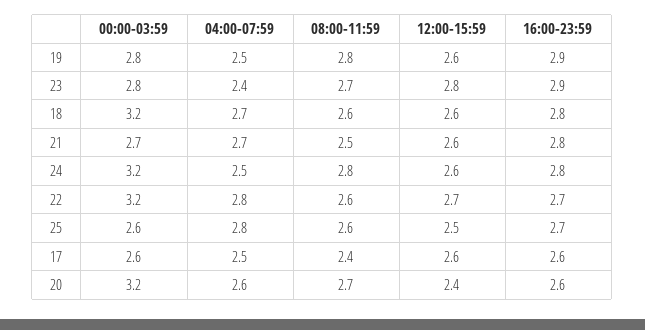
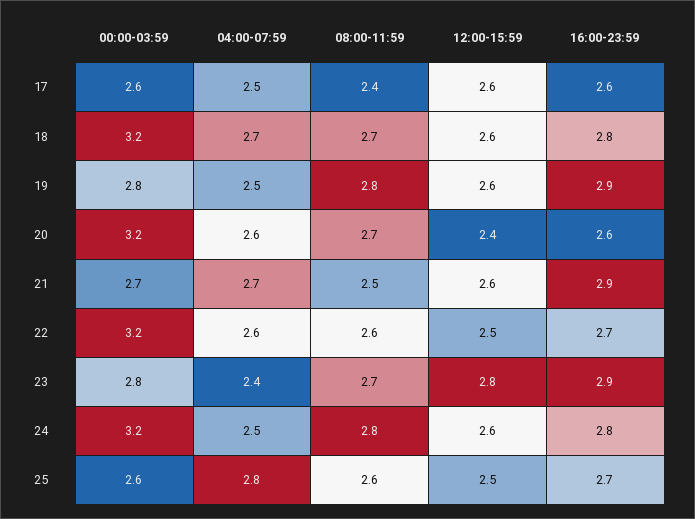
08:00-11:59, 18: 2.6 -> 2.7
16:00-23:59, 21: 2.8 -> 2.9
04:00-07:59, 22: 2.8 -> 2.6
12:00-15:59, 22: 2.7 -> 2.5

